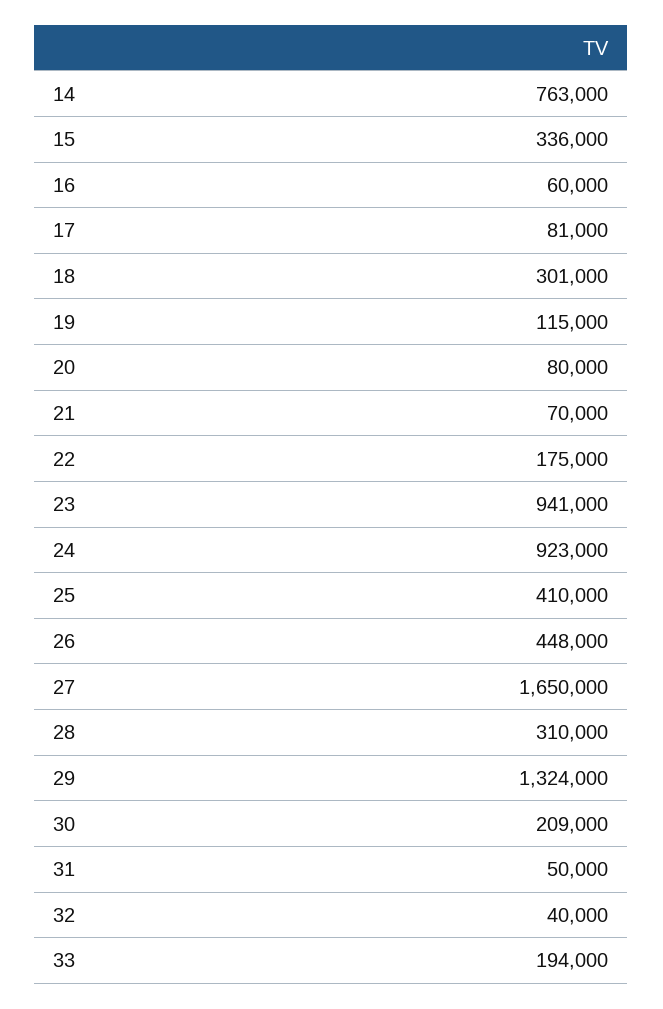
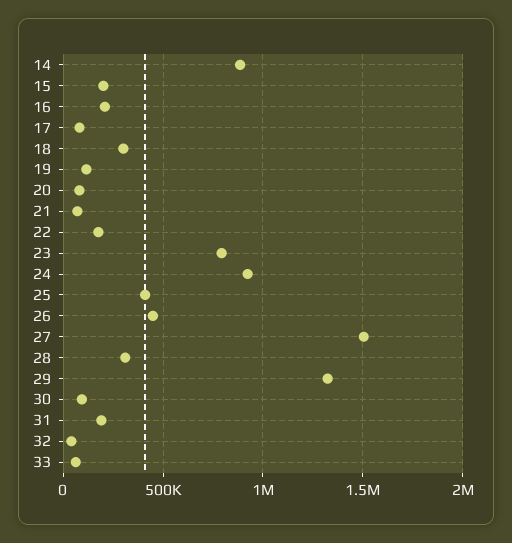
14: 763000 -> 900000
15: 336000 -> 200000
16: 60000 -> 200000
23: 941000 -> 800000
27: 1650000 -> 1500000
30: 209000 -> 100000
31: 50000 -> 200000
33: 194000 -> 50000

